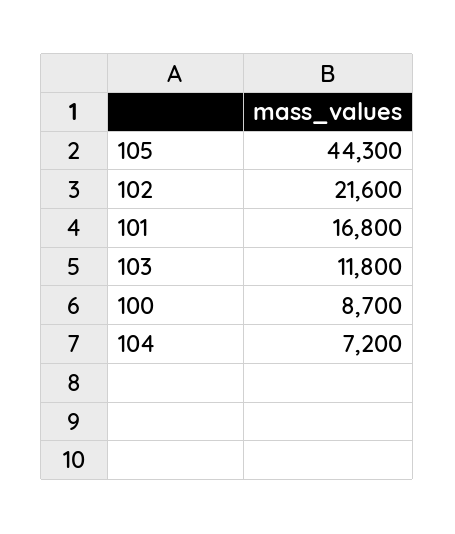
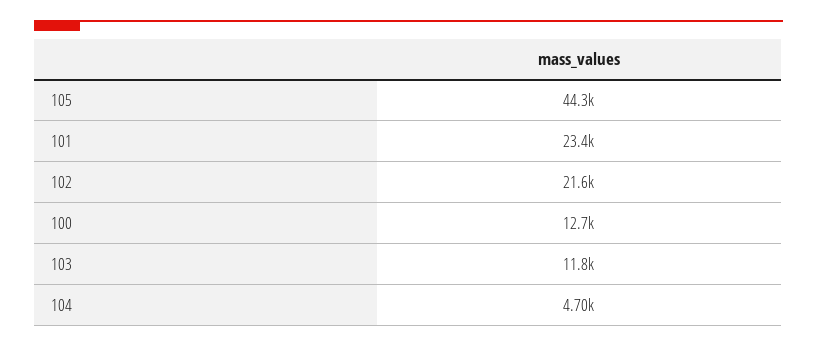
101: 16800 -> 23400
100: 8700 -> 12700
104: 7200 -> 4700

